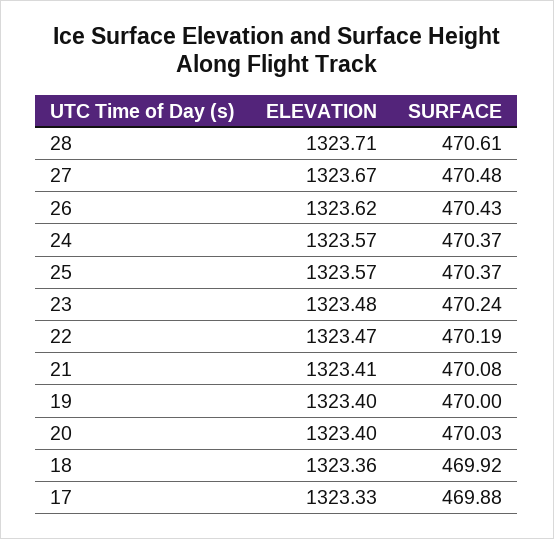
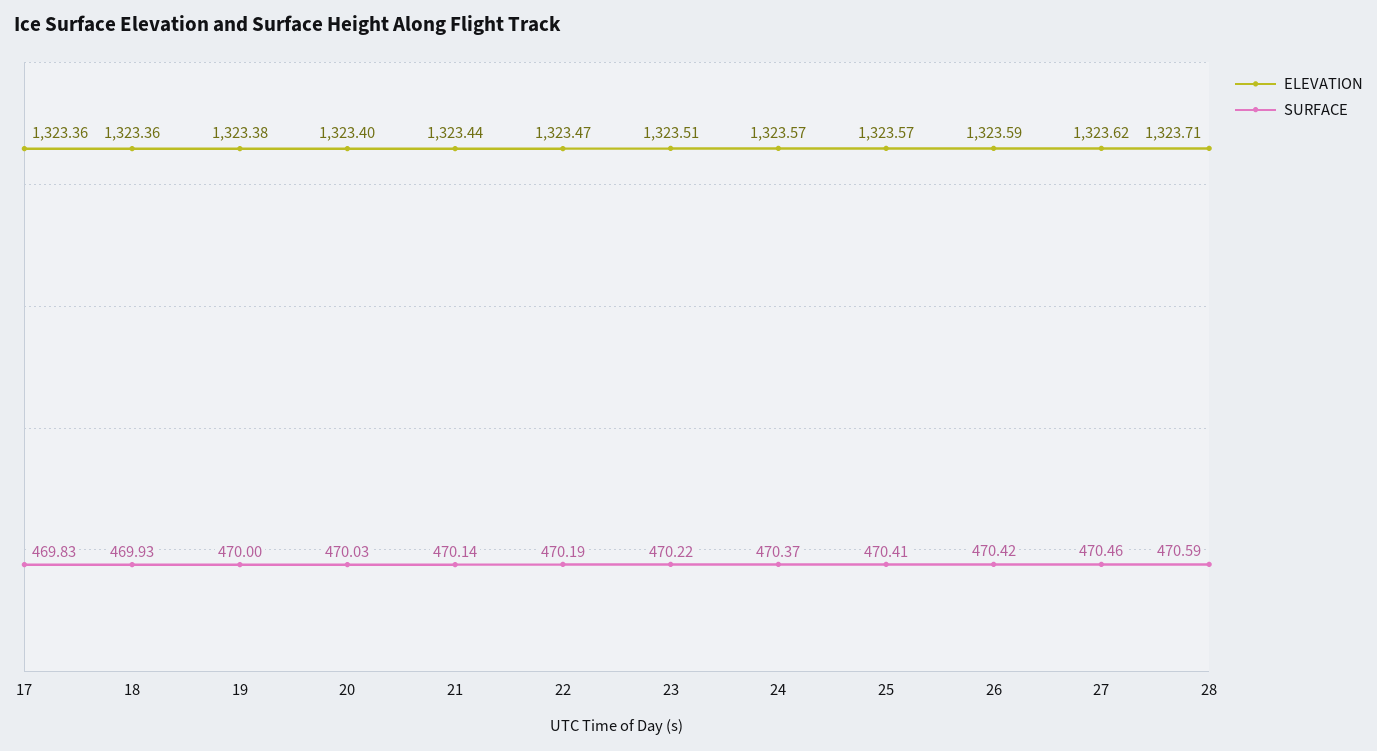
SURFACE, 28: 470.61 -> 470.59
ELEVATION, 27: 1323.67 -> 1323.62
SURFACE, 27: 470.48 -> 470.46
ELEVATION, 26: 1323.62 -> 1323.59
SURFACE, 26: 470.43 -> 470.42
SURFACE, 25: 470.37 -> 470.41
ELEVATION, 23: 1323.48 -> 1323.51
SURFACE, 23: 470.24 -> 470.22
ELEVATION, 21: 1323.41 -> 1323.44
SURFACE, 21: 470.08 -> 470.14
ELEVATION, 19: 1323.4 -> 1323.38
SURFACE, 18: 469.92 -> 469.93
ELEVATION, 17: 1323.33 -> 1323.36
SURFACE, 17: 469.88 -> 469.83

